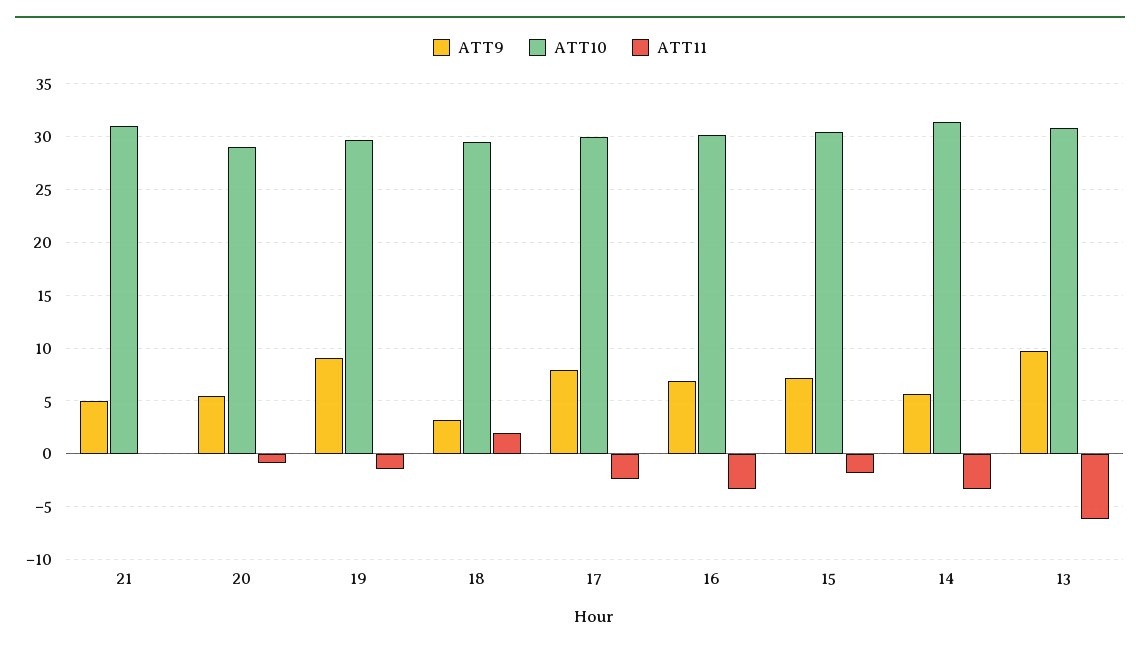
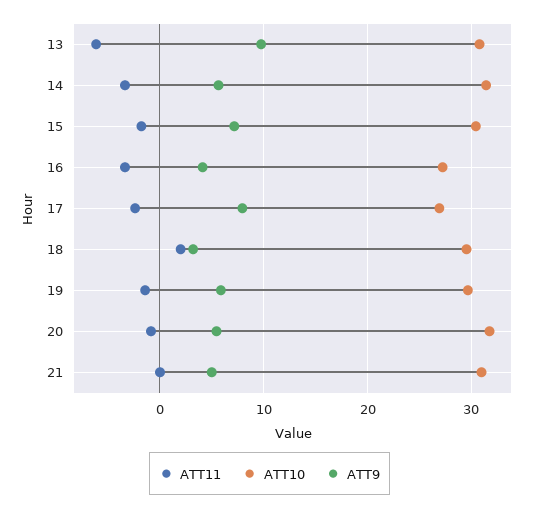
ATT10, 20: 29 -> 32
ATT9, 19: 9 -> 6
ATT10, 17: 30 -> 27
ATT9, 16: 7 -> 4
ATT10, 16: 30 -> 27

